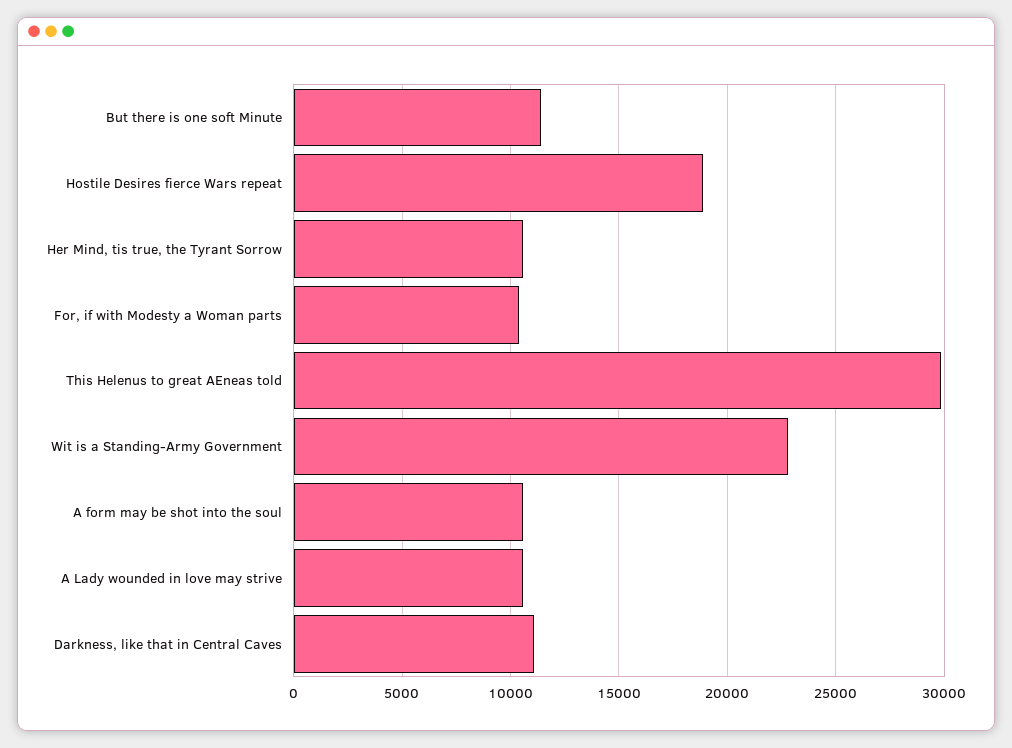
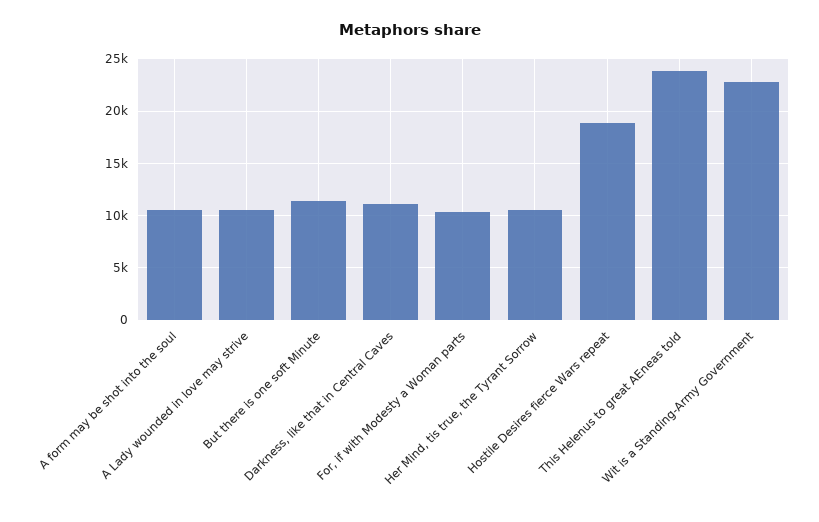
This Helenus to great AEneas told: 30000 -> 24000

